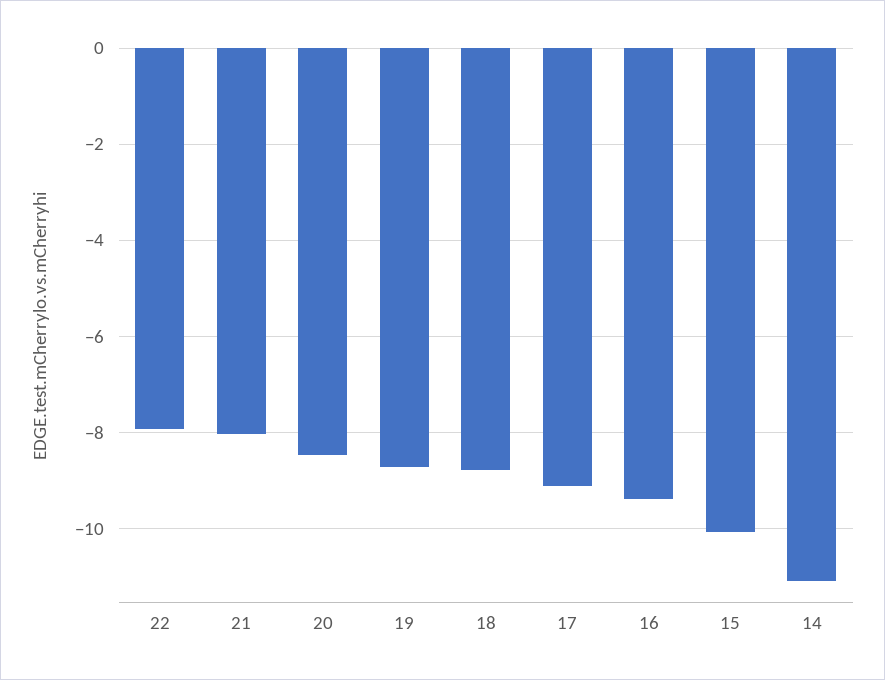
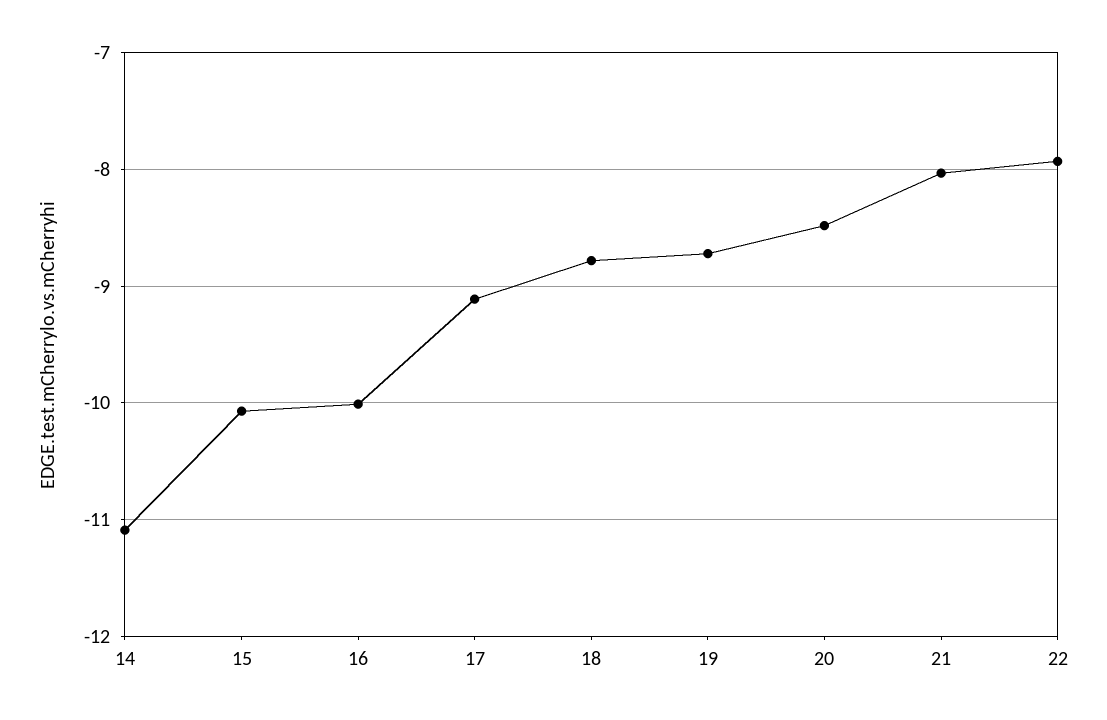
16: -9.4 -> -10

